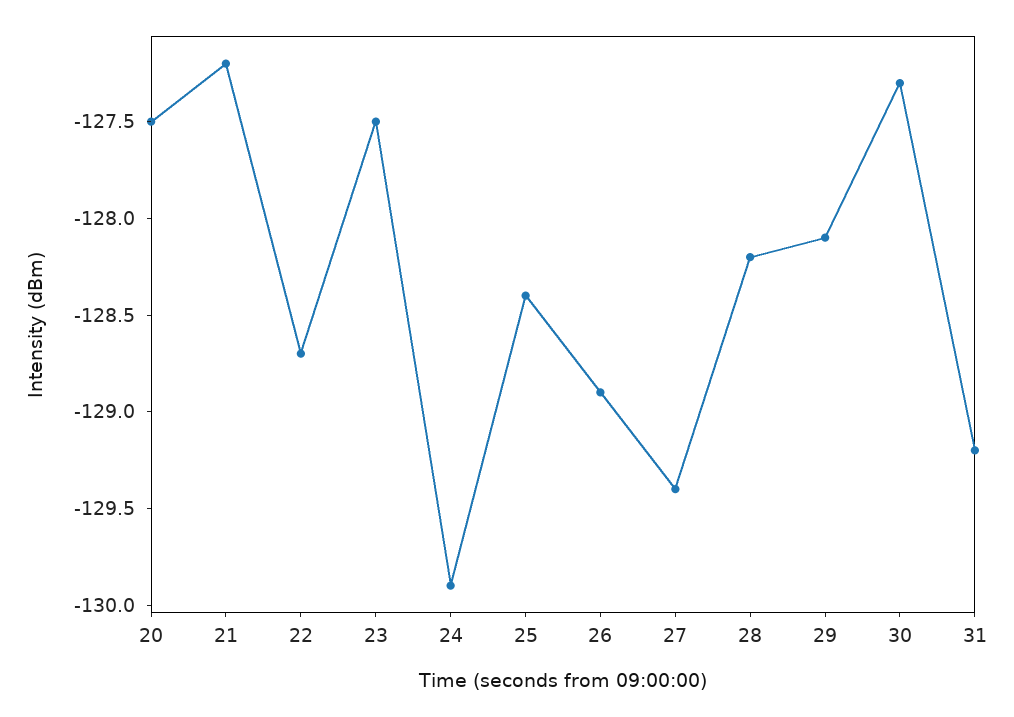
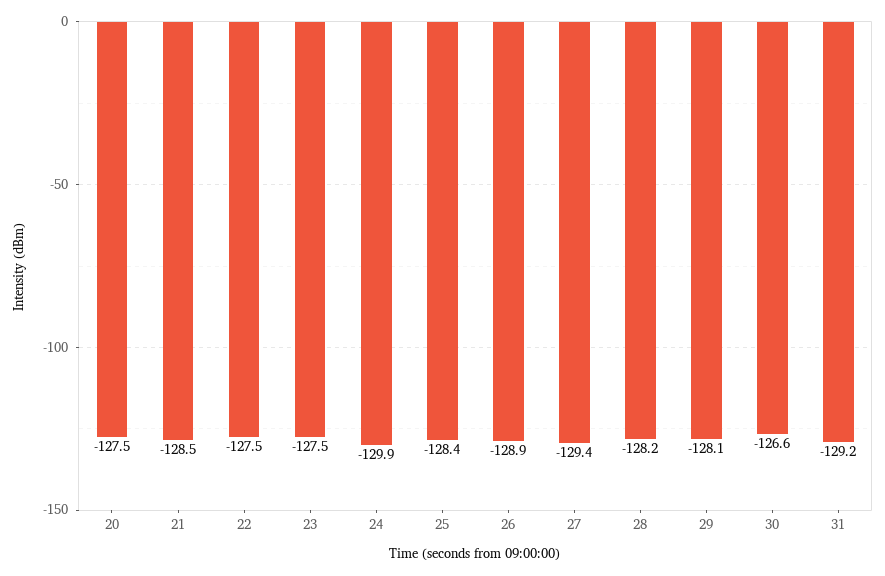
21: -127.2 -> -128.5
22: -128.7 -> -127.5
30: -127.3 -> -126.6

